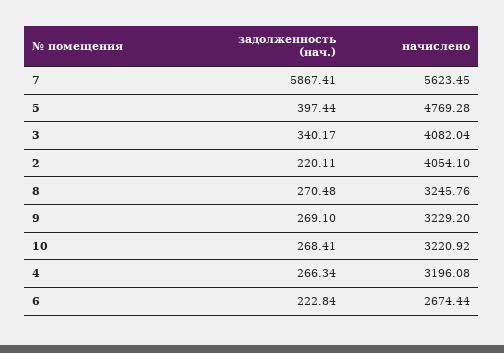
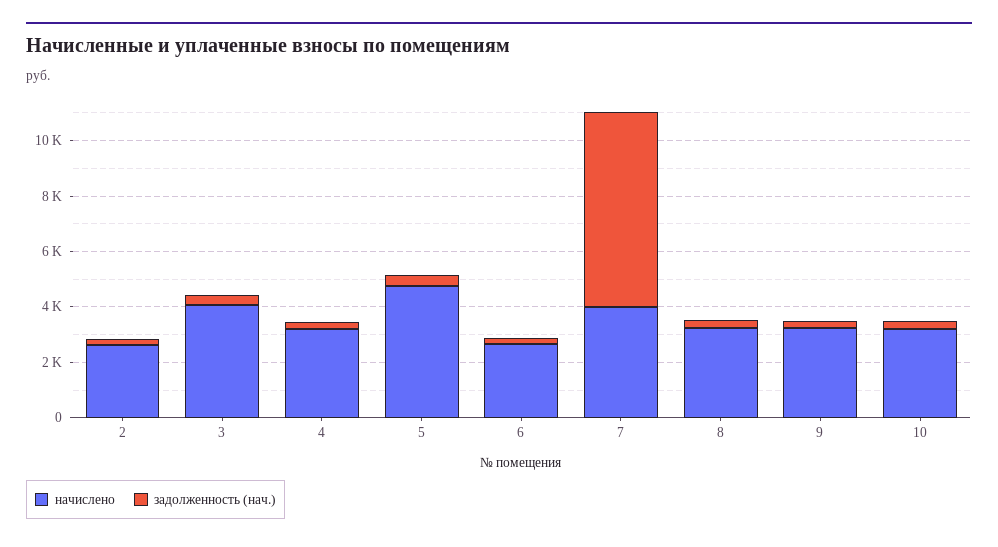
задолженность (нач.), 7: 5867.41 -> 7000
начислено, 7: 5623.45 -> 4000
начислено, 2: 4054.1 -> 2500

